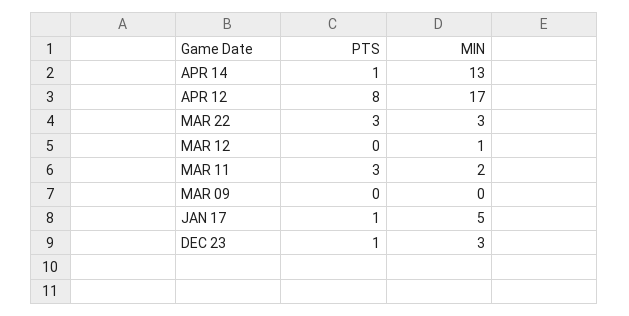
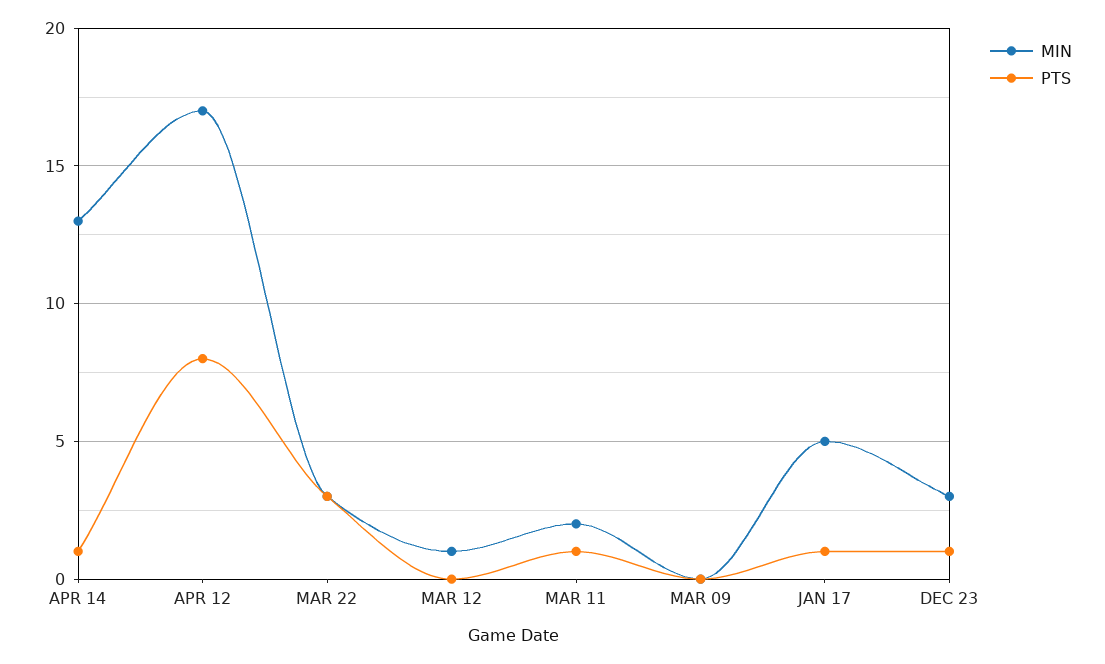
PTS, MAR 11: 3 -> 1

